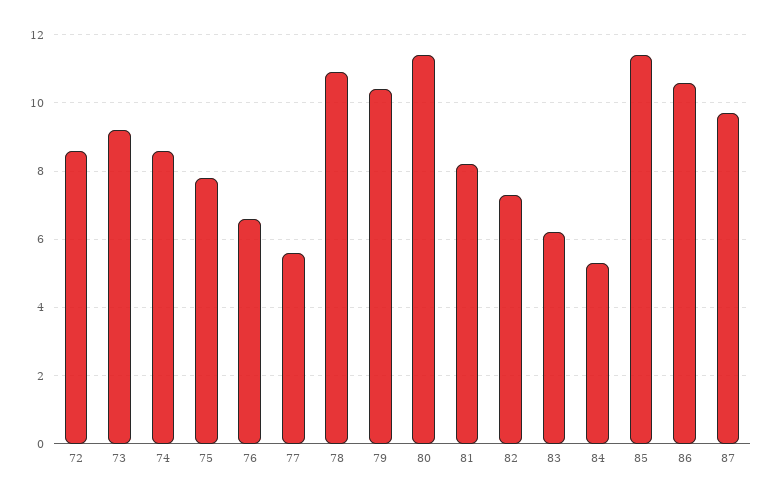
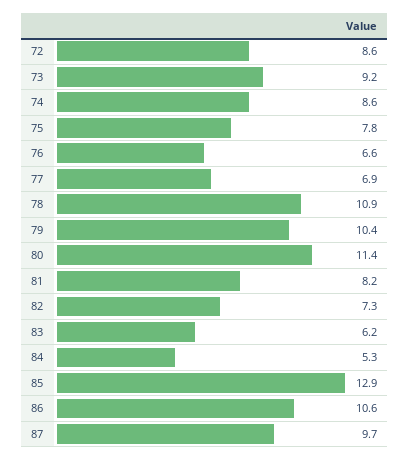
77: 5.5 -> 6.9
85: 11.5 -> 12.9

